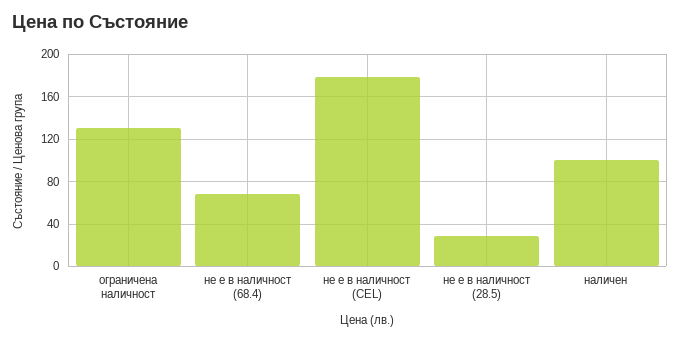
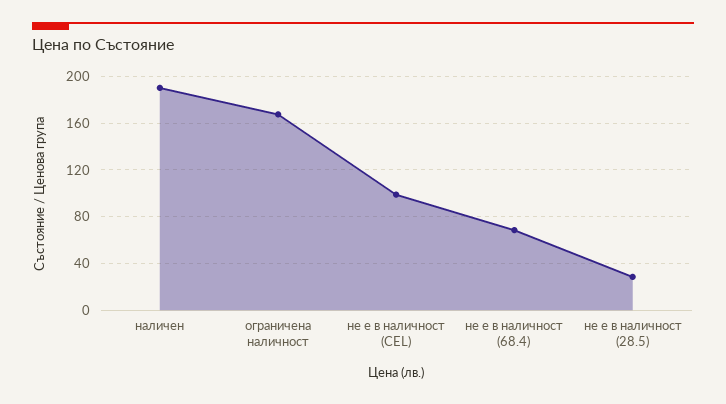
ограничена наличност: 130 -> 170
не е в наличност (CEL): 180 -> 100
наличен: 100 -> 190

